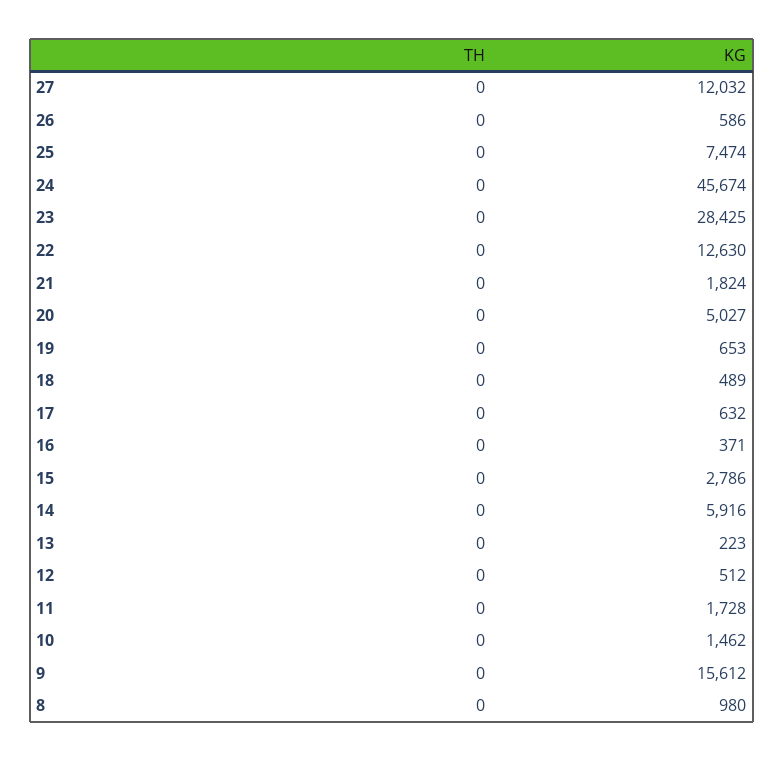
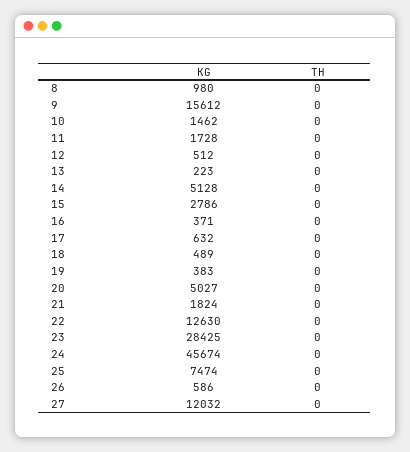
KG, 19: 653 -> 383
KG, 14: 5916 -> 5128

